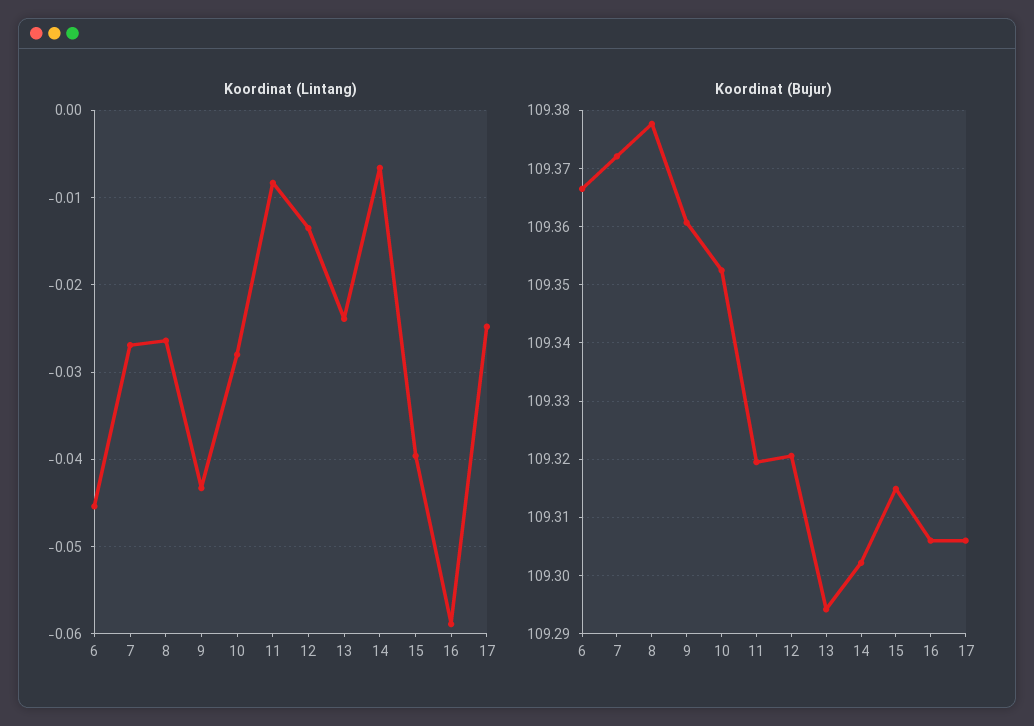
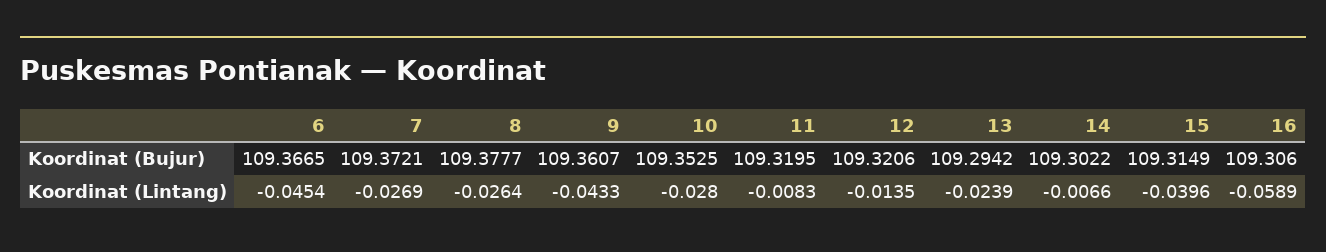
Koordinat (Lintang), 17: -0.025 -> none
Koordinat (Bujur), 17: 109.306 -> none

